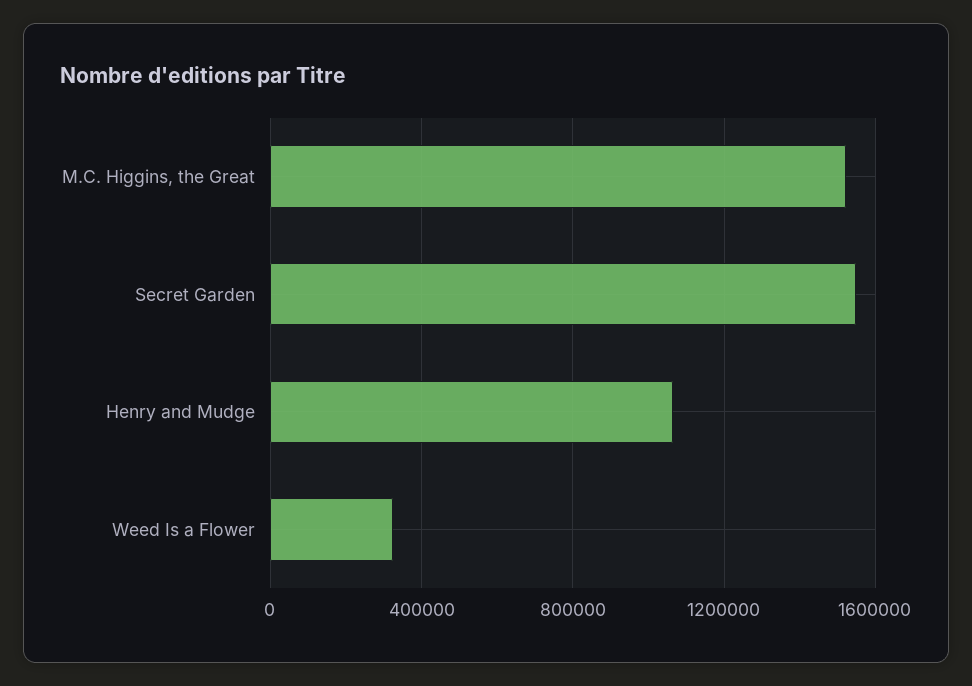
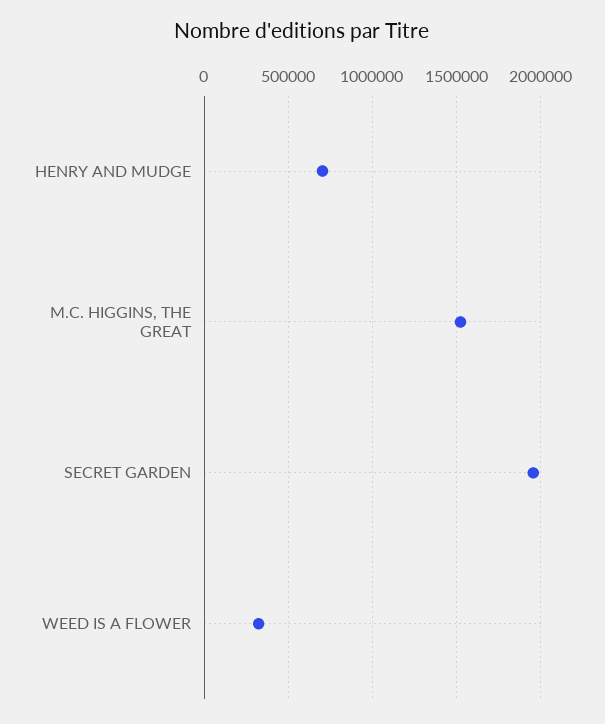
Secret Garden: 1550000 -> 1950000
Henry and Mudge: 1050000 -> 700000

